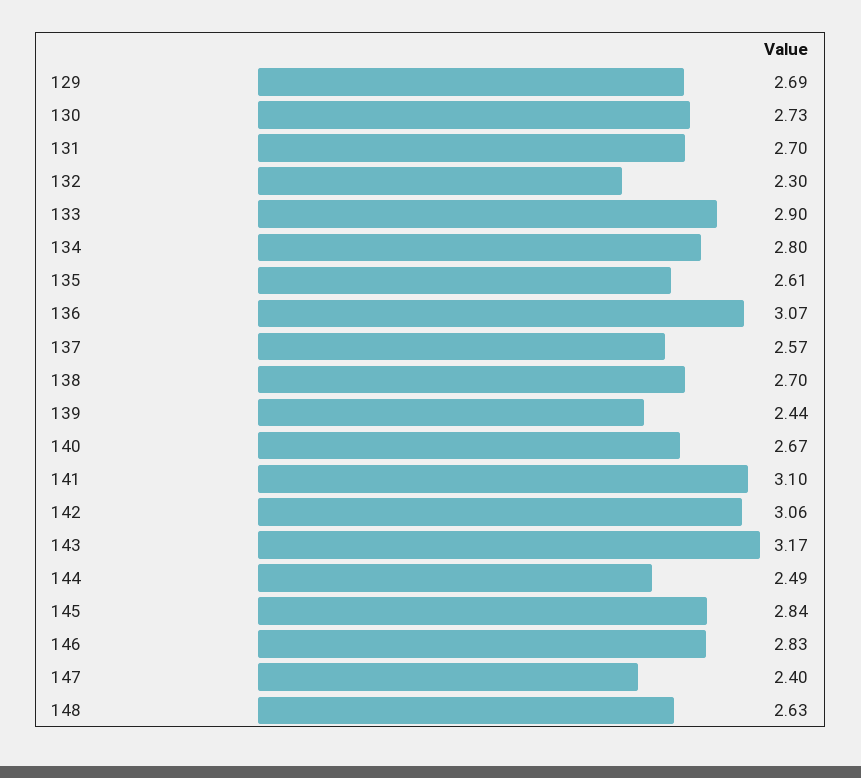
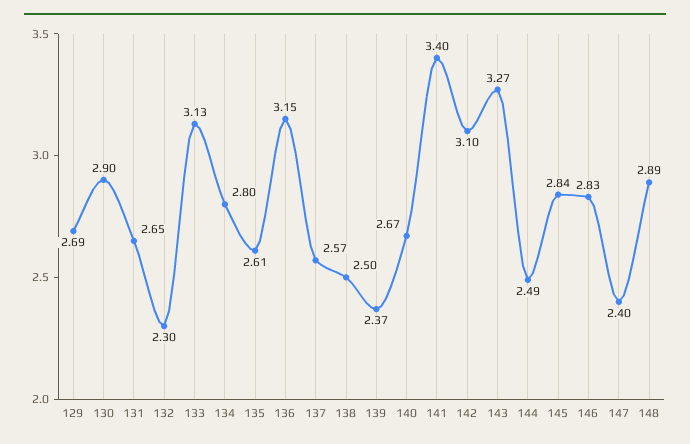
130: 2.73 -> 2.9
131: 2.7 -> 2.65
133: 2.9 -> 3.13
136: 3.07 -> 3.15
138: 2.7 -> 2.5
139: 2.44 -> 2.37
141: 3.1 -> 3.4
142: 3.06 -> 3.1
143: 3.17 -> 3.27
148: 2.63 -> 2.89

